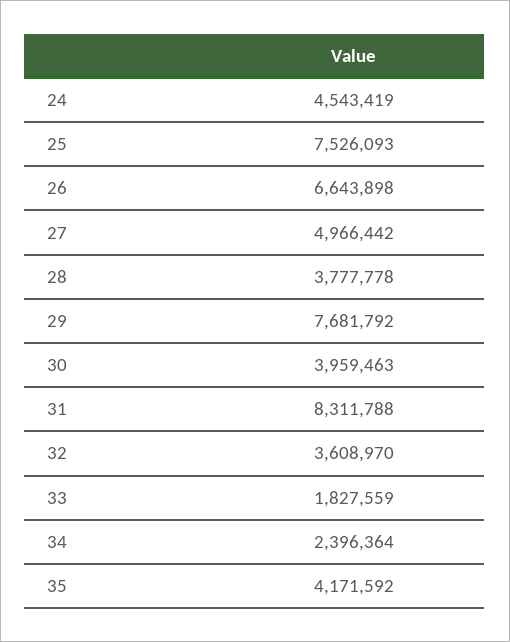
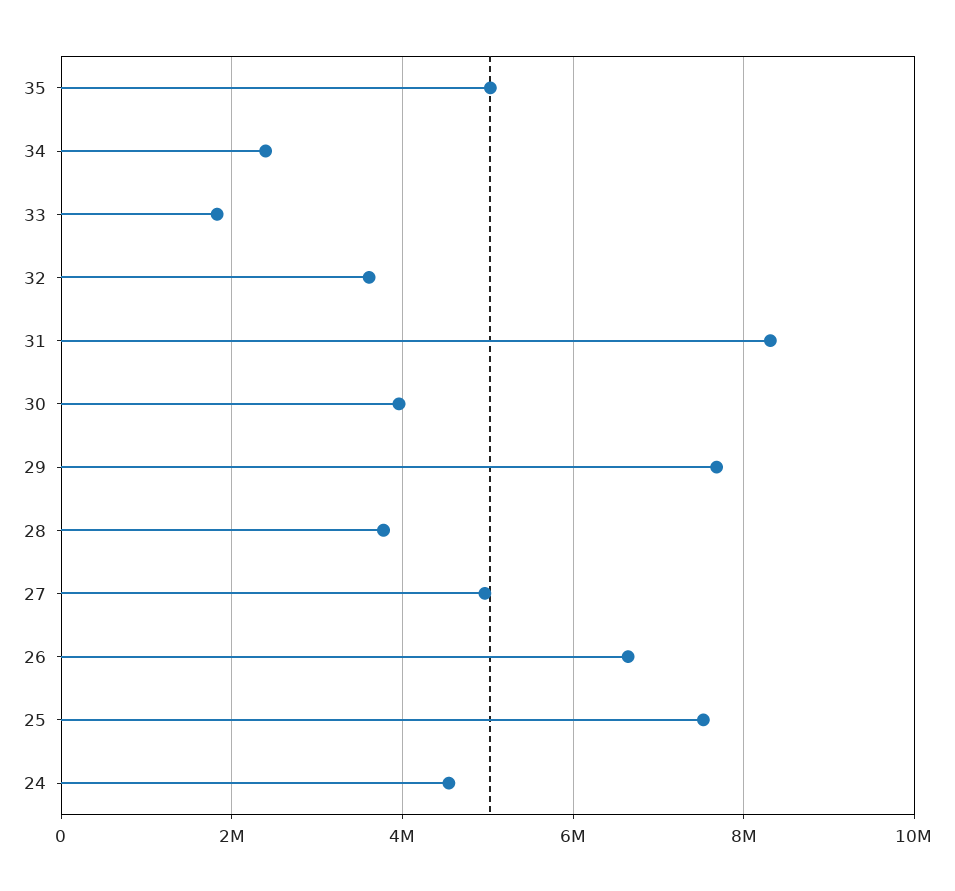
35: 4171592 -> 5000000

